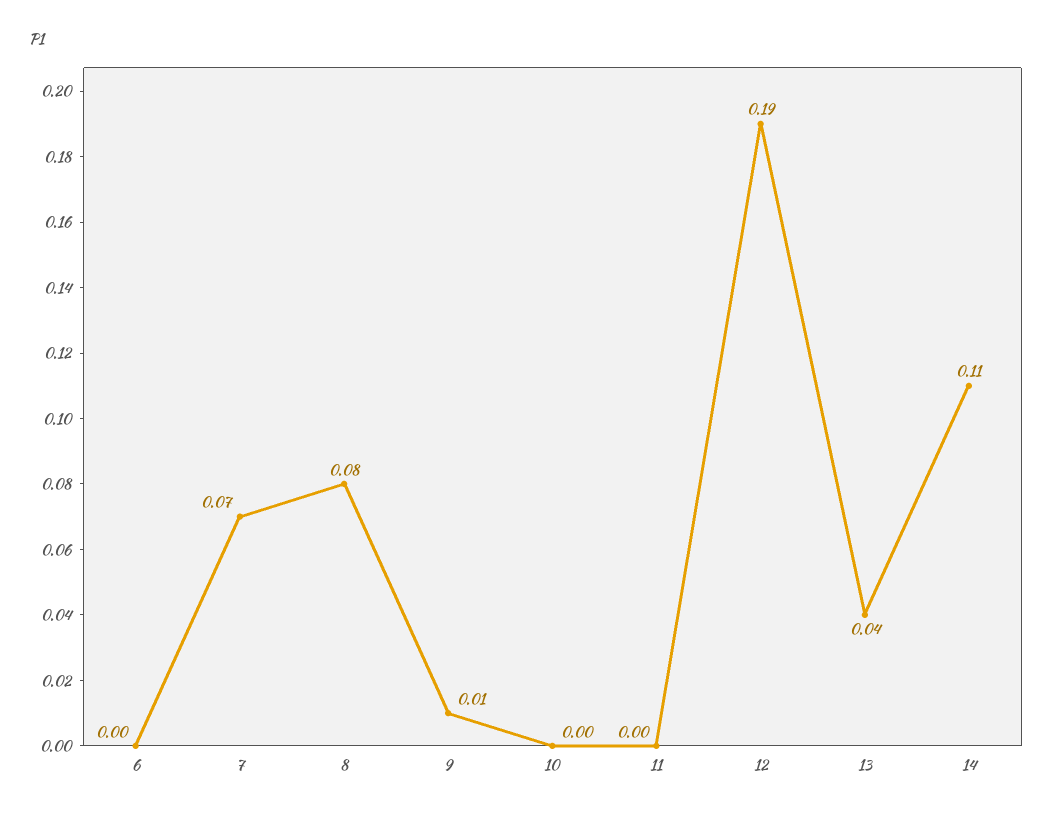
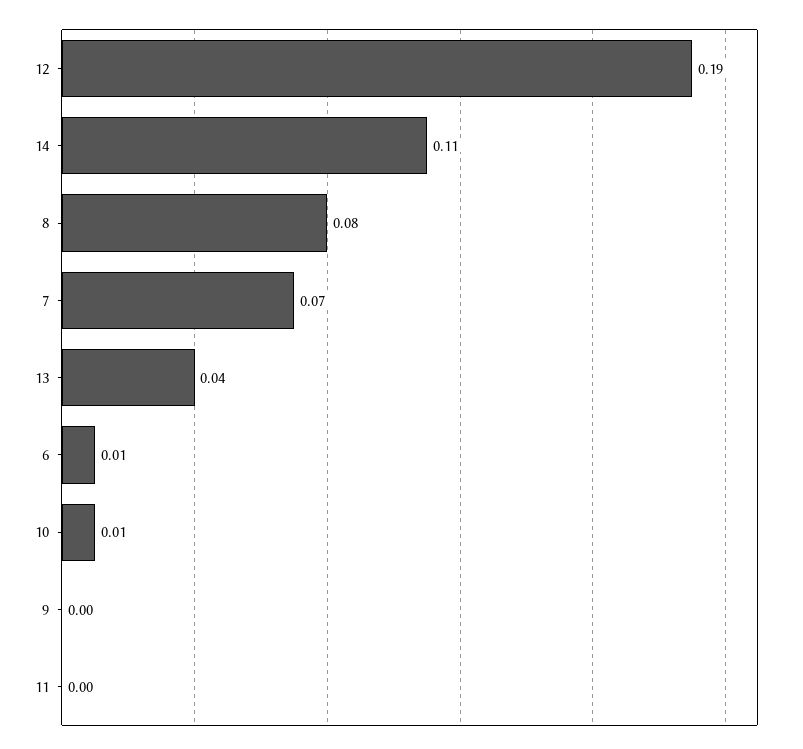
6: 0 -> 0.01
9: 0.01 -> 0
10: 0 -> 0.01

